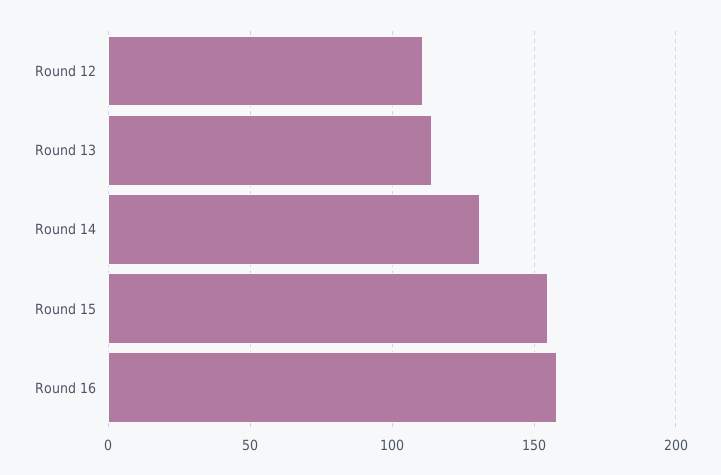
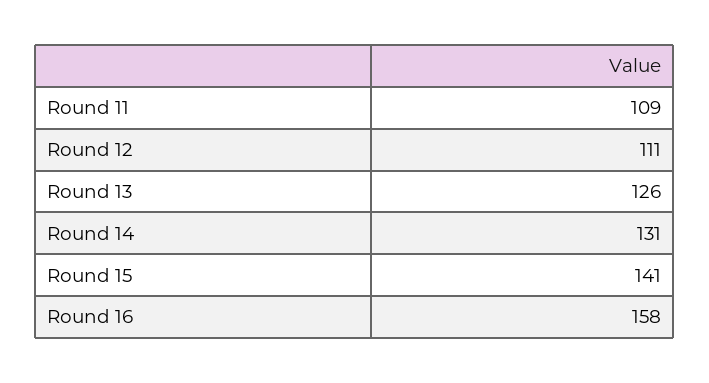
Round 13: 115 -> 126
Round 15: 155 -> 141
Round 11: none -> 109

